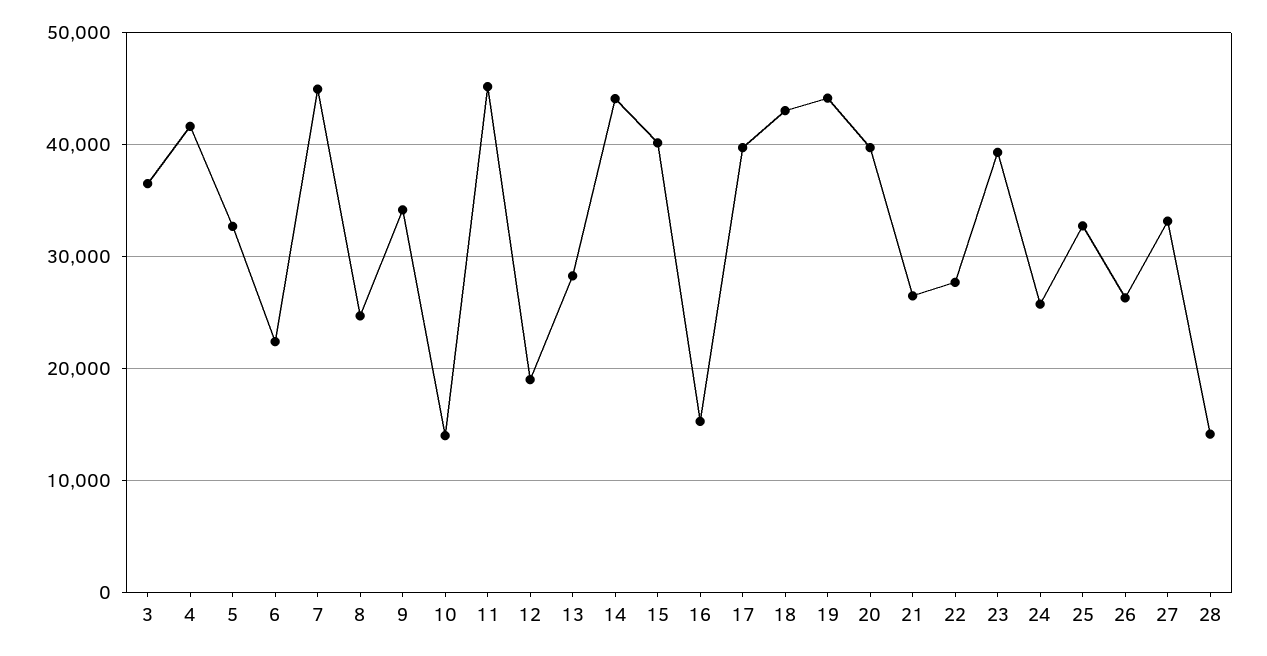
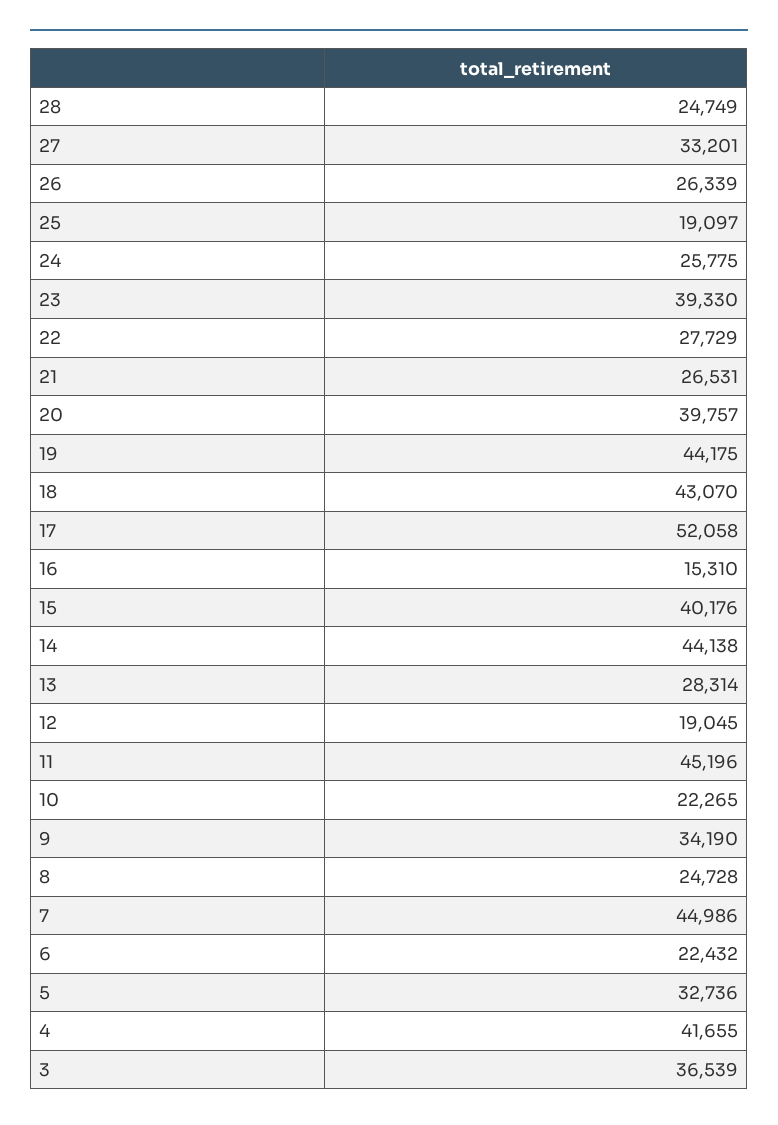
10: 14000 -> 22265
17: 40000 -> 52058
25: 33000 -> 19097
28: 14000 -> 24749

